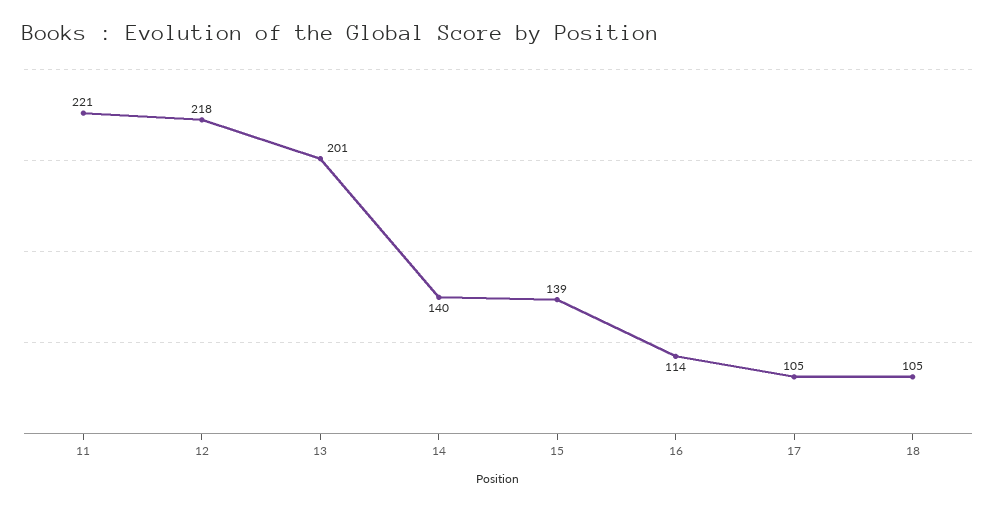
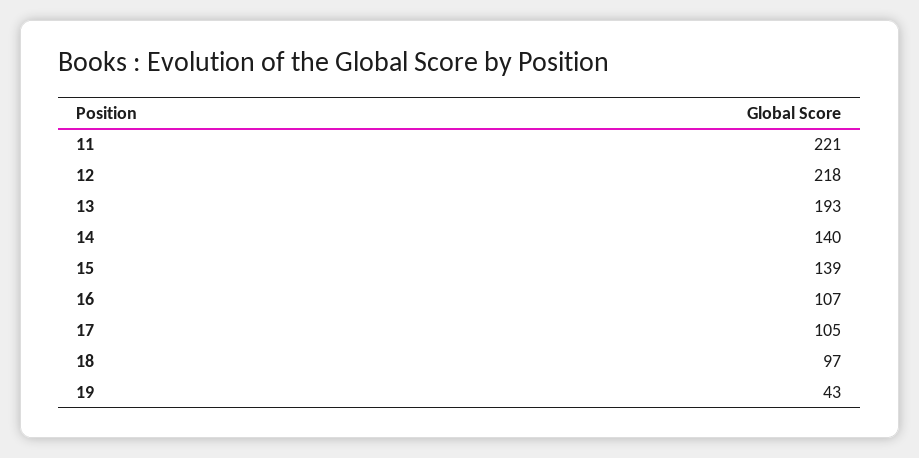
13: 201 -> 193
16: 114 -> 107
18: 105 -> 97
19: none -> 43

